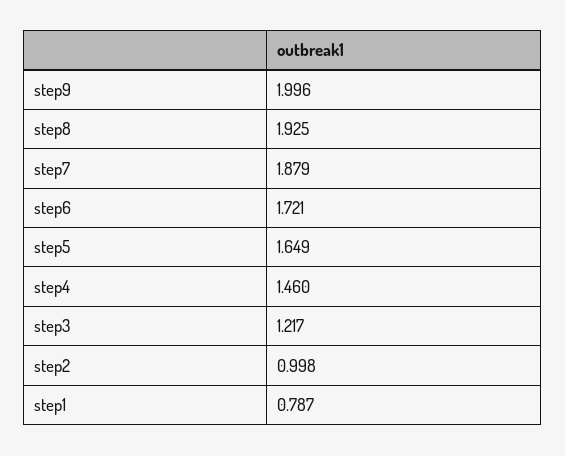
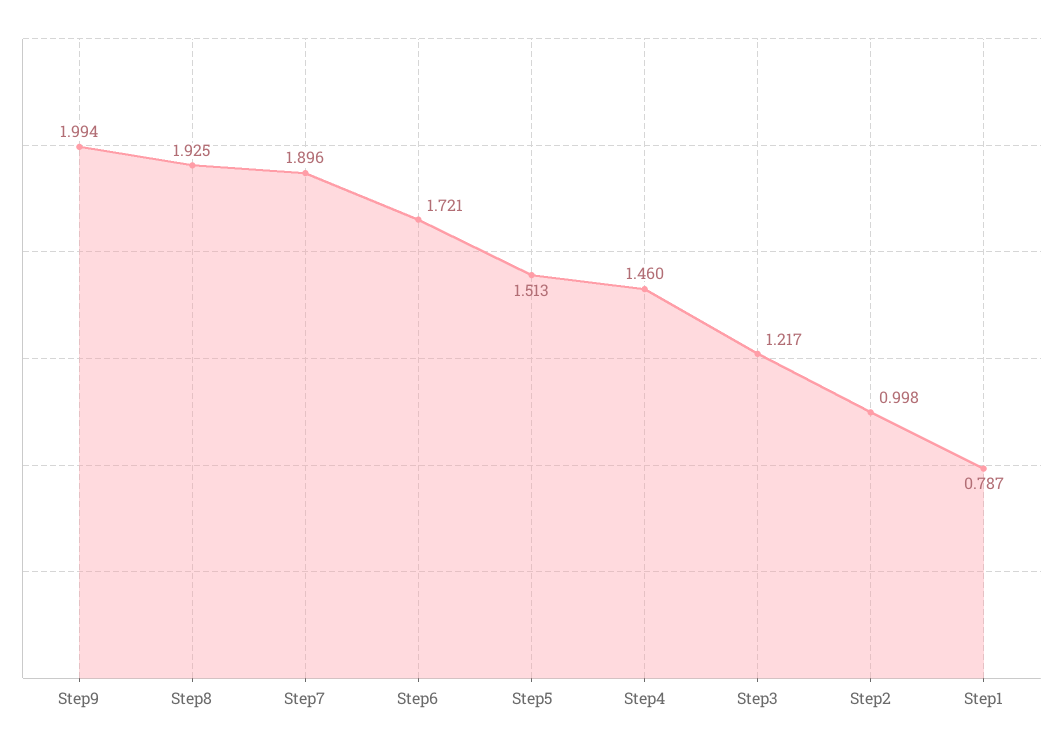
step9: 1.996 -> 1.994
step7: 1.879 -> 1.896
step5: 1.649 -> 1.513

